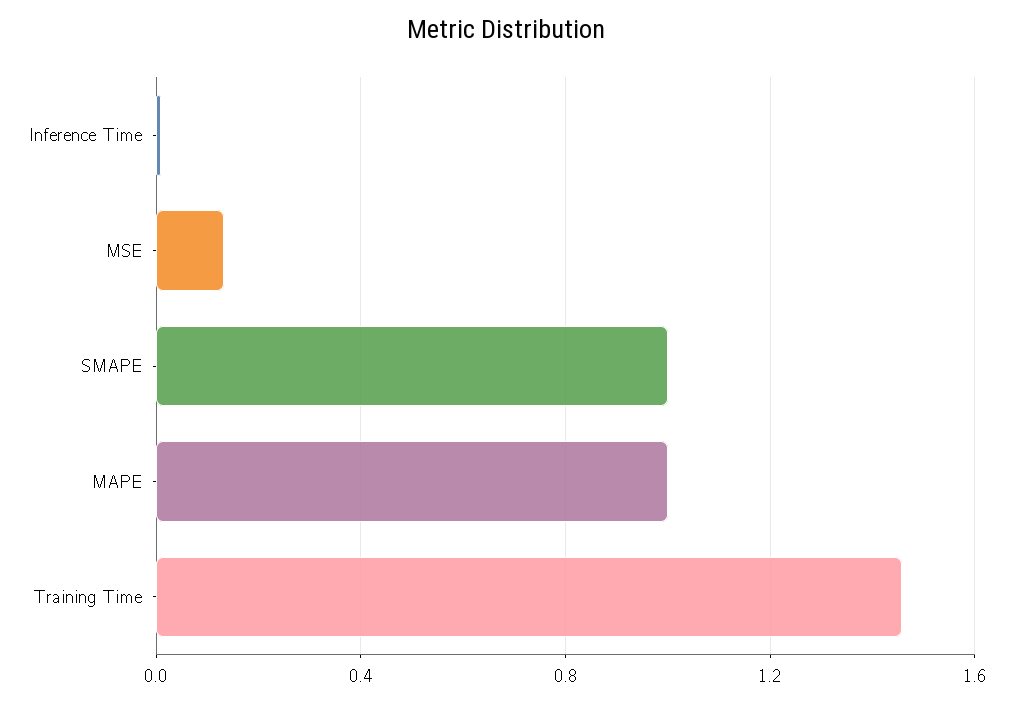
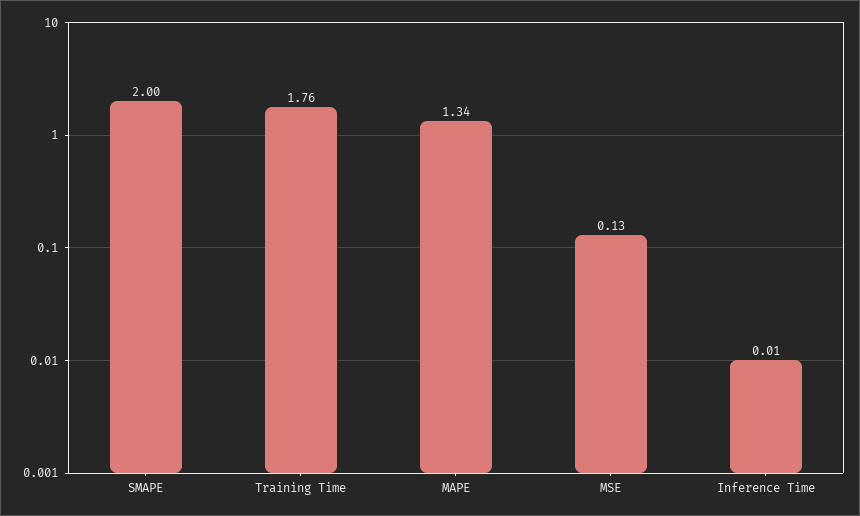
SMAPE: 1 -> 2
MAPE: 1 -> 1.34
Training Time: 1.45 -> 1.76

